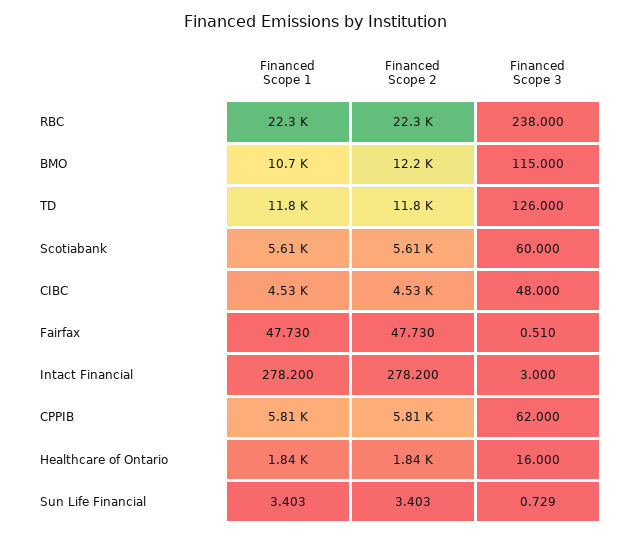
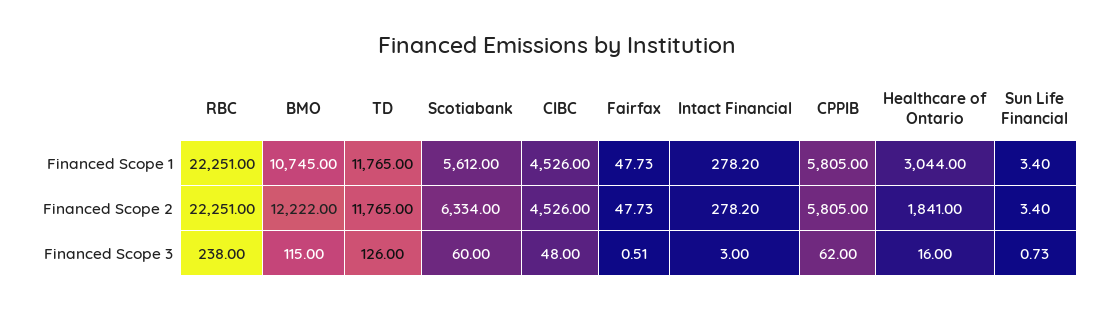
Financed Scope 2, Scotiabank: 5610 -> 6334
Financed Scope 1, Healthcare of Ontario: 1840 -> 3044

